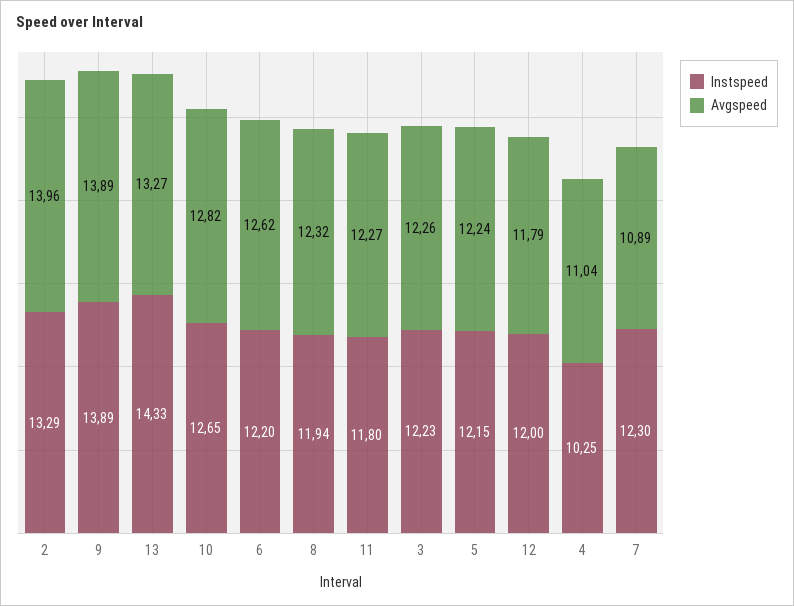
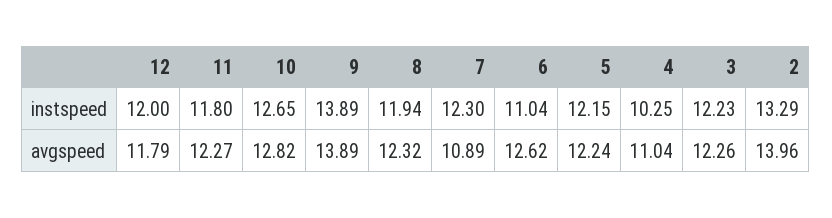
Instspeed, 13: 14.33 -> none
Avgspeed, 13: 13.27 -> none
Instspeed, 6: 12.2 -> 11.04

